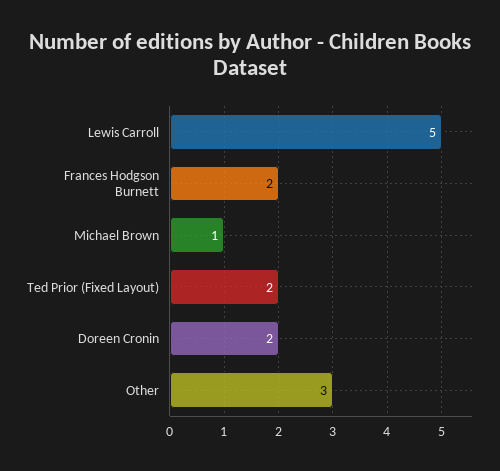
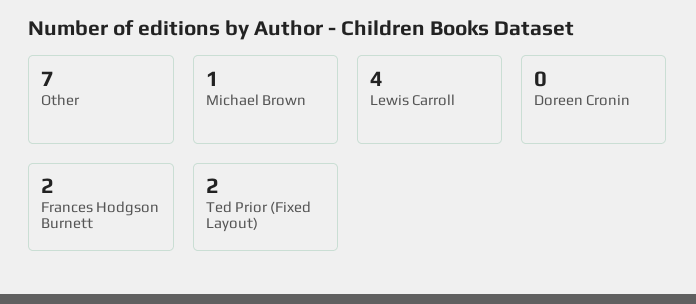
Lewis Carroll: 5 -> 4
Doreen Cronin: 2 -> 0
Other: 3 -> 7

